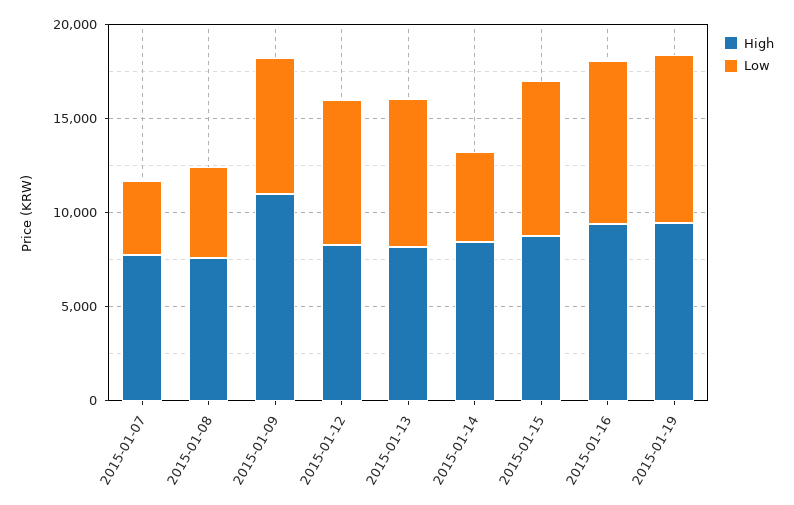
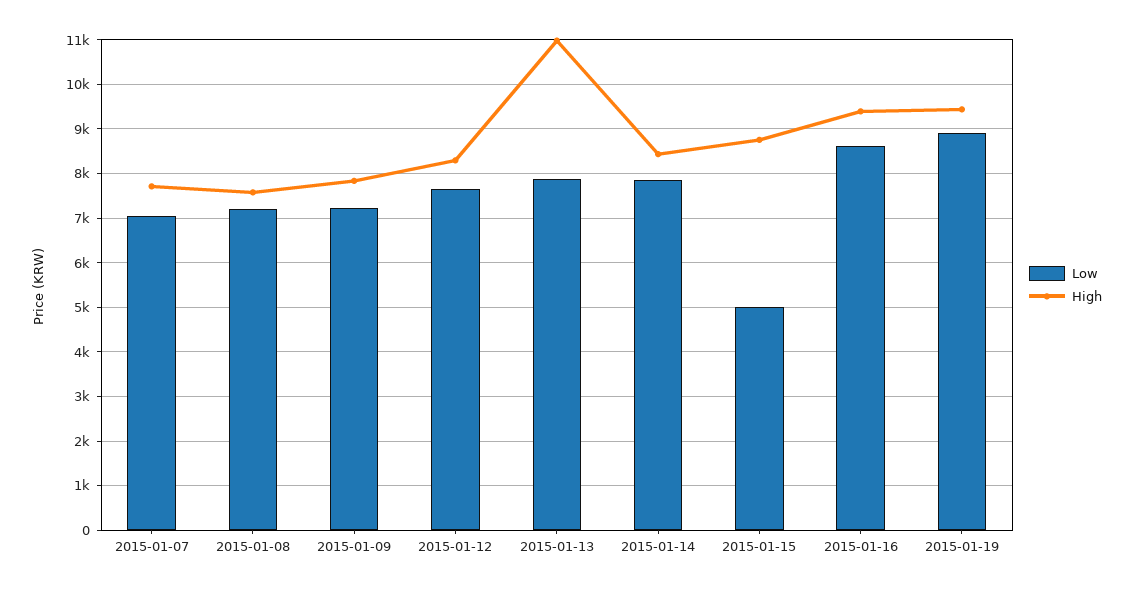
Low, 2015-01-07: 4000 -> 7000
Low, 2015-01-08: 5000 -> 7200
High, 2015-01-09: 11000 -> 7800
High, 2015-01-13: 8000 -> 11000
Low, 2015-01-14: 5000 -> 7800
Low, 2015-01-15: 8000 -> 5000

